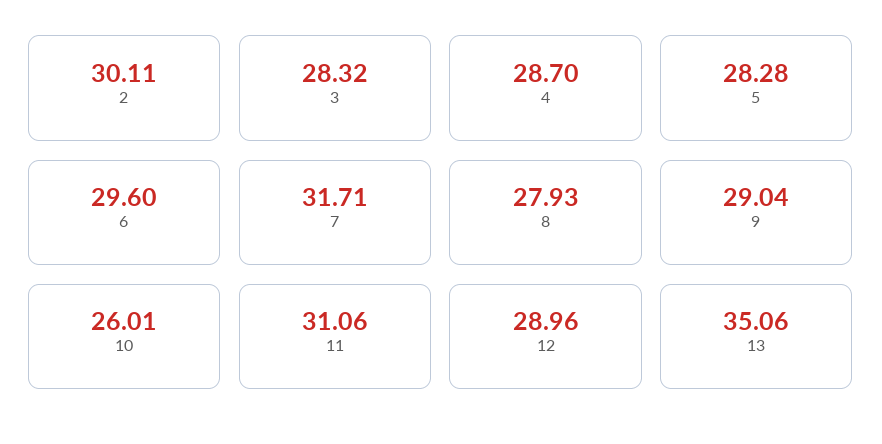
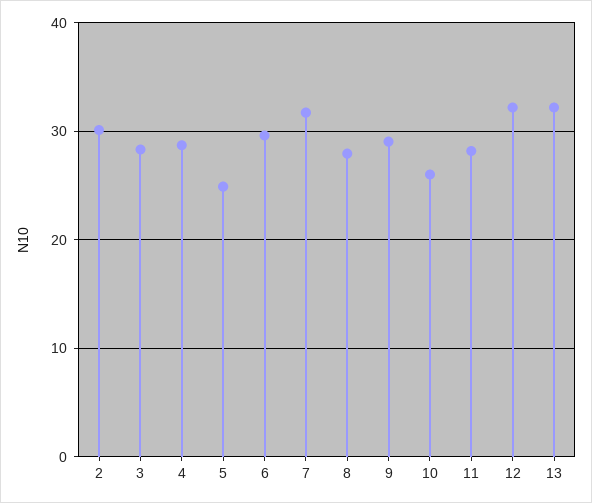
5: 28.28 -> 25
11: 31.06 -> 28
12: 28.96 -> 32
13: 35.06 -> 32

